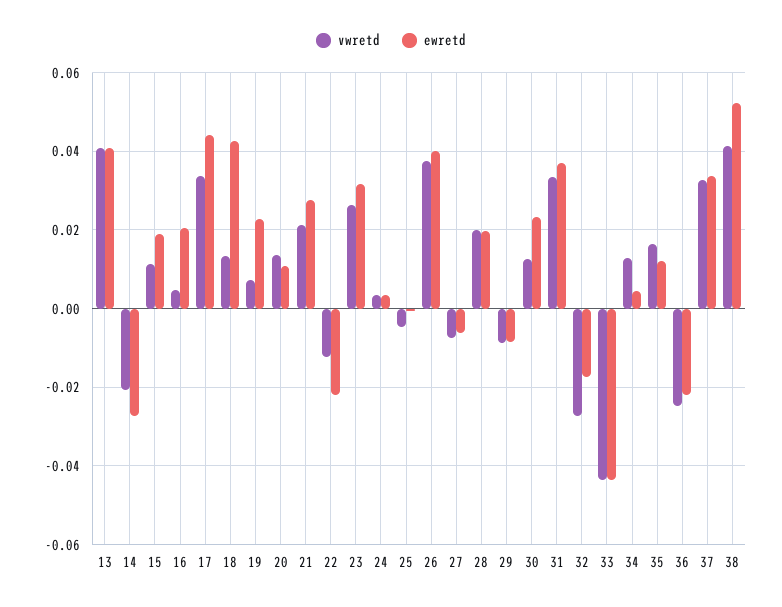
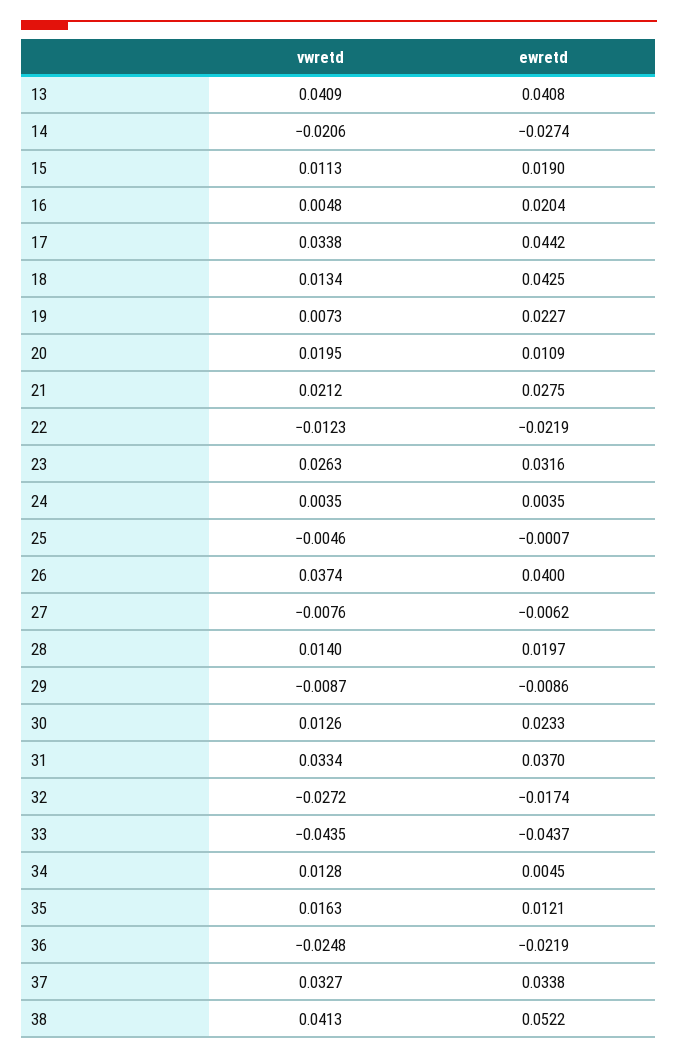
vwretd, 20: 0.014 -> 0.0195
vwretd, 28: 0.02 -> 0.014

